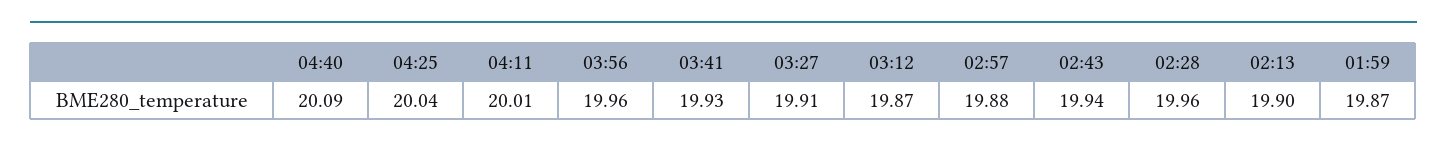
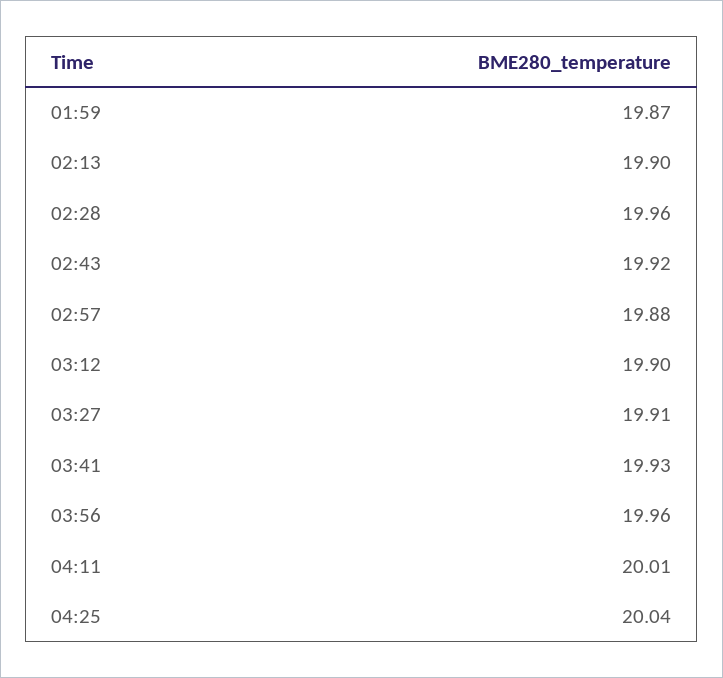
04:40: 20.09 -> none
03:12: 19.87 -> 19.9
02:43: 19.94 -> 19.92

